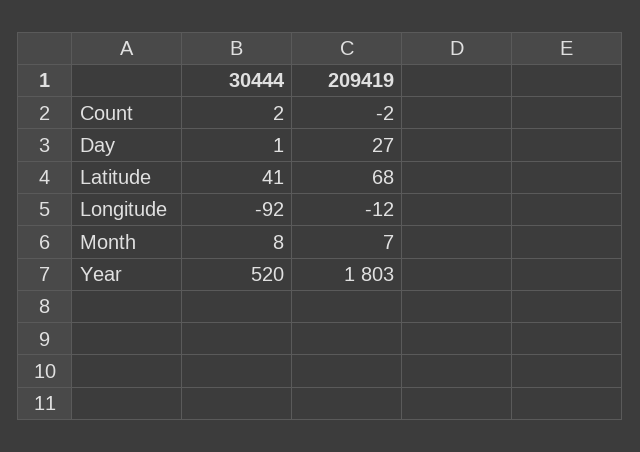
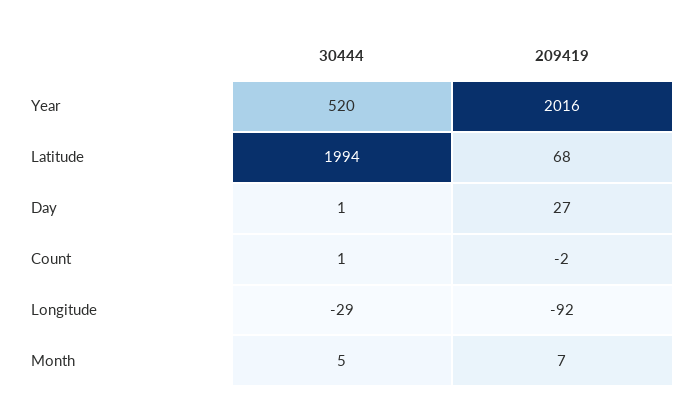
30444, Count: 2 -> 1
30444, Latitude: 41 -> 1994
30444, Longitude: -92 -> -29
209419, Longitude: -12 -> -92
30444, Month: 8 -> 5
209419, Year: 1803 -> 2016

